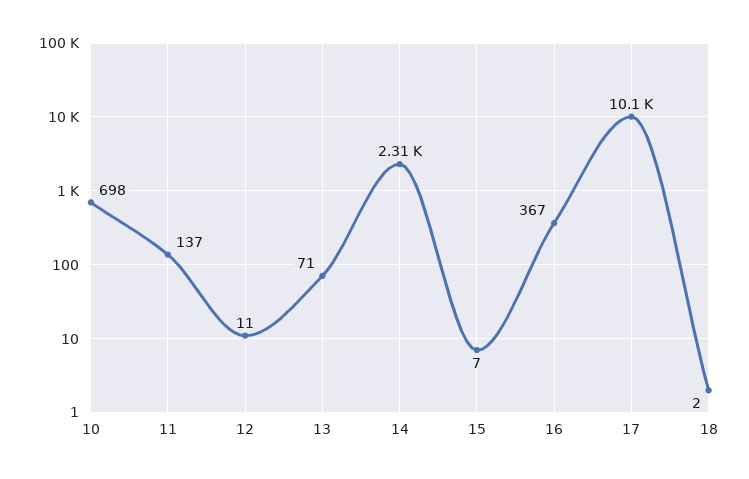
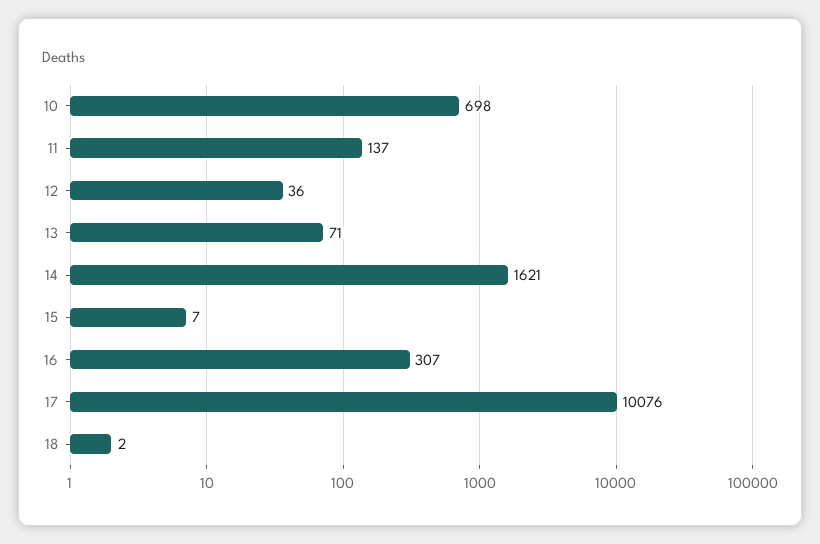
12: 11 -> 36
14: 2310 -> 1621
16: 367 -> 307

